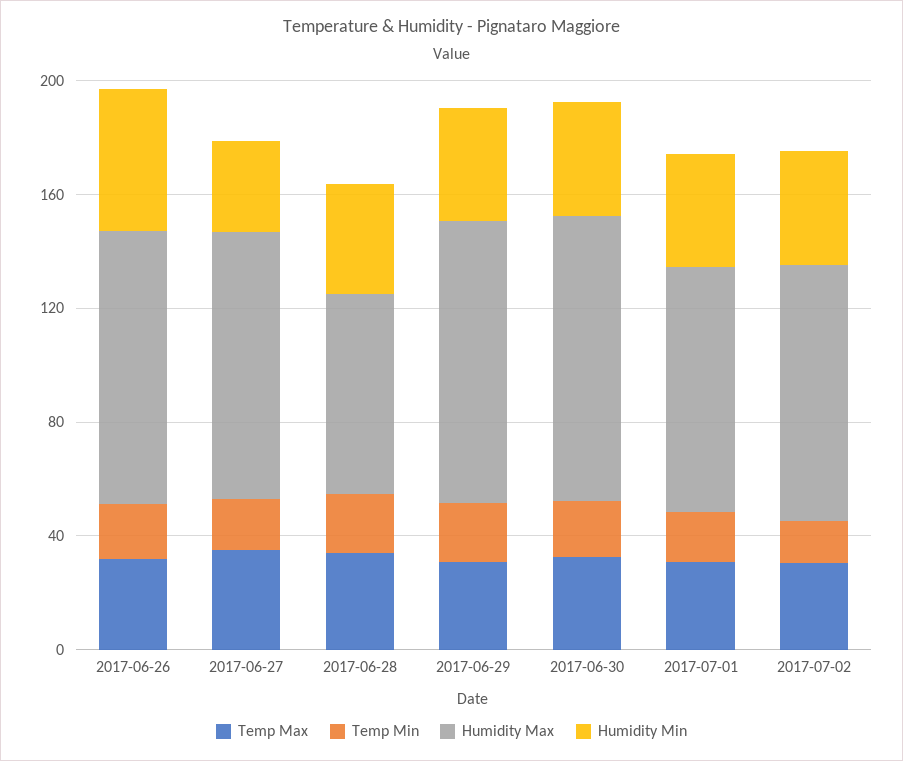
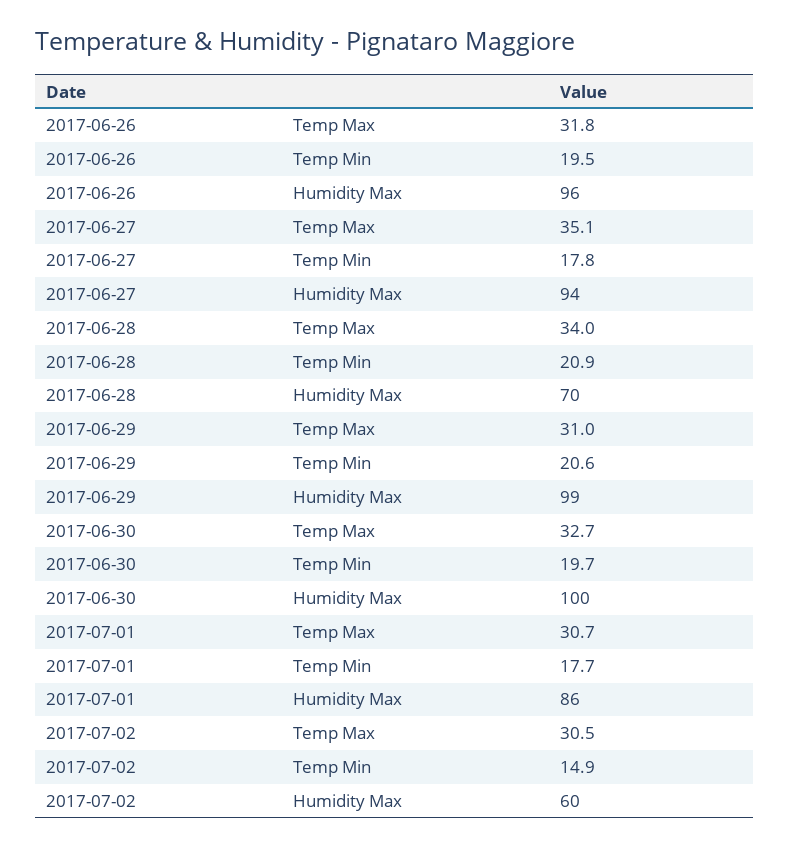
Humidity Min, 2017-06-26: 50 -> none
Humidity Min, 2017-06-27: 30 -> none
Humidity Min, 2017-06-28: 40 -> none
Humidity Min, 2017-06-29: 40 -> none
Humidity Min, 2017-06-30: 40 -> none
Humidity Min, 2017-07-01: 40 -> none
Humidity Max, 2017-07-02: 90 -> 60
Humidity Min, 2017-07-02: 40 -> none

